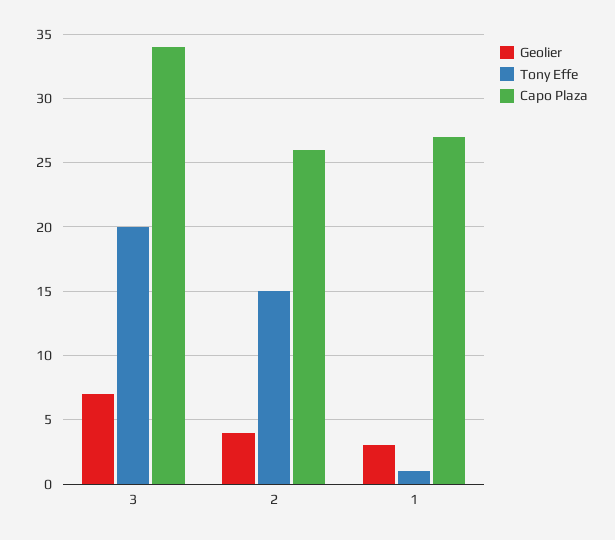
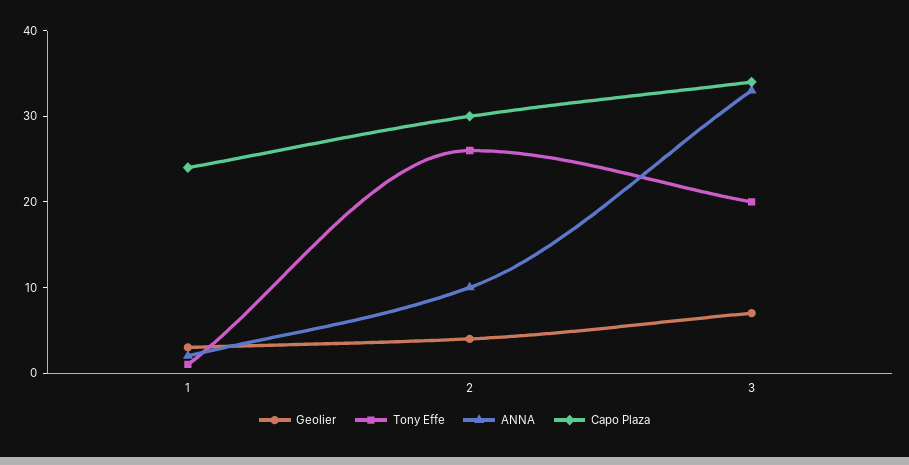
Tony Effe, 2: 15 -> 26
Capo Plaza, 2: 26 -> 30
Capo Plaza, 1: 27 -> 24
ANNA, 1: none -> 2
ANNA, 2: none -> 10
ANNA, 3: none -> 33

